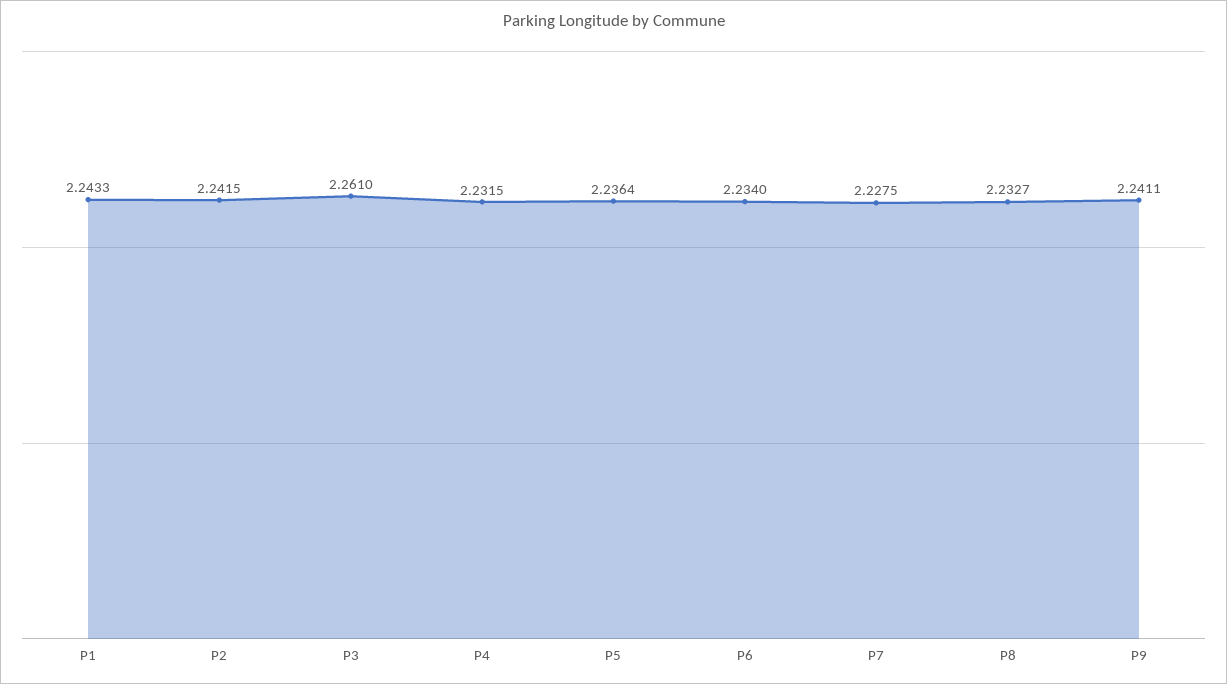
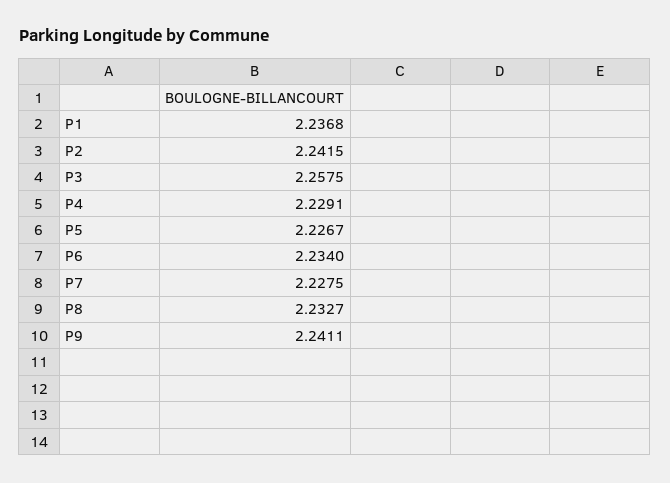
P1: 2.2433 -> 2.2368
P3: 2.261 -> 2.2575
P4: 2.2315 -> 2.2291
P5: 2.2364 -> 2.2267

